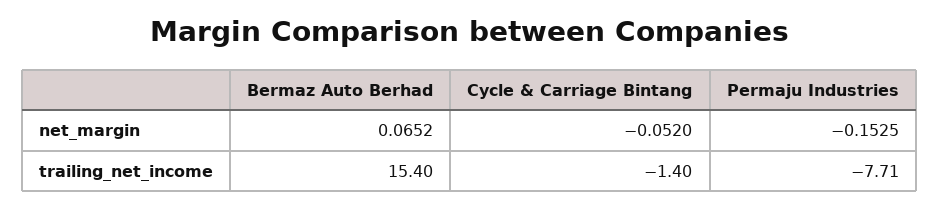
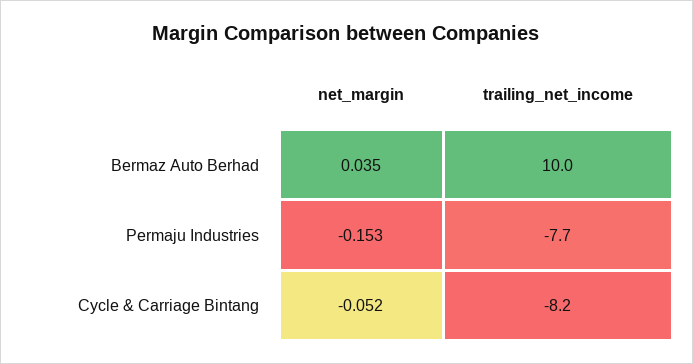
Bermaz Auto Berhad, net_margin: 0.0652 -> 0.035
Bermaz Auto Berhad, trailing_net_income: 15.4 -> 10
Cycle & Carriage Bintang, trailing_net_income: -1.4 -> -8.2

